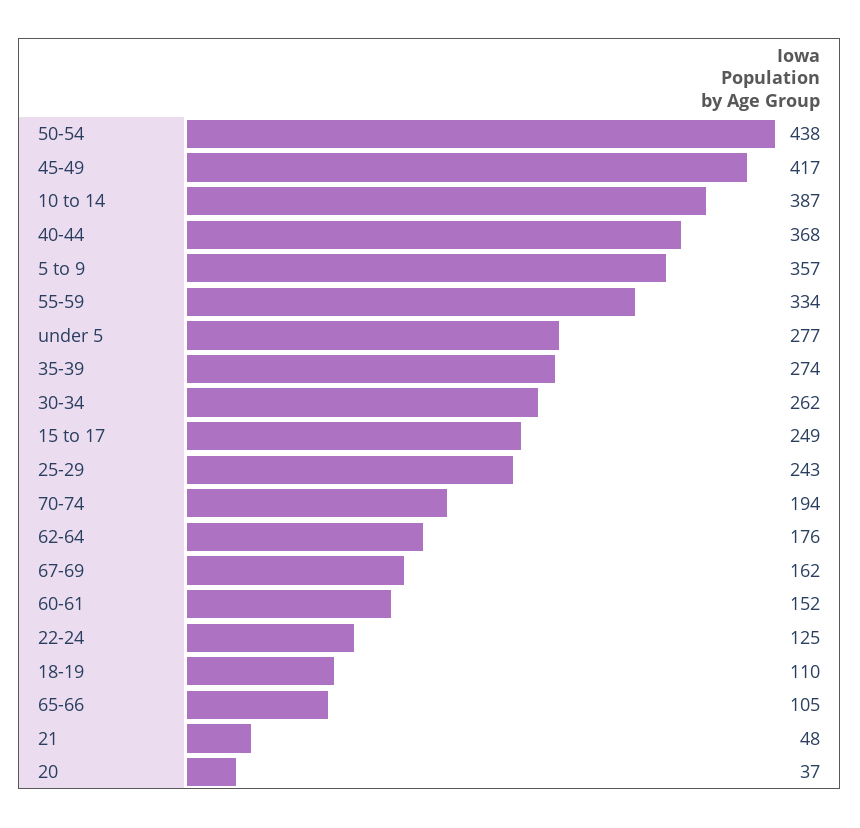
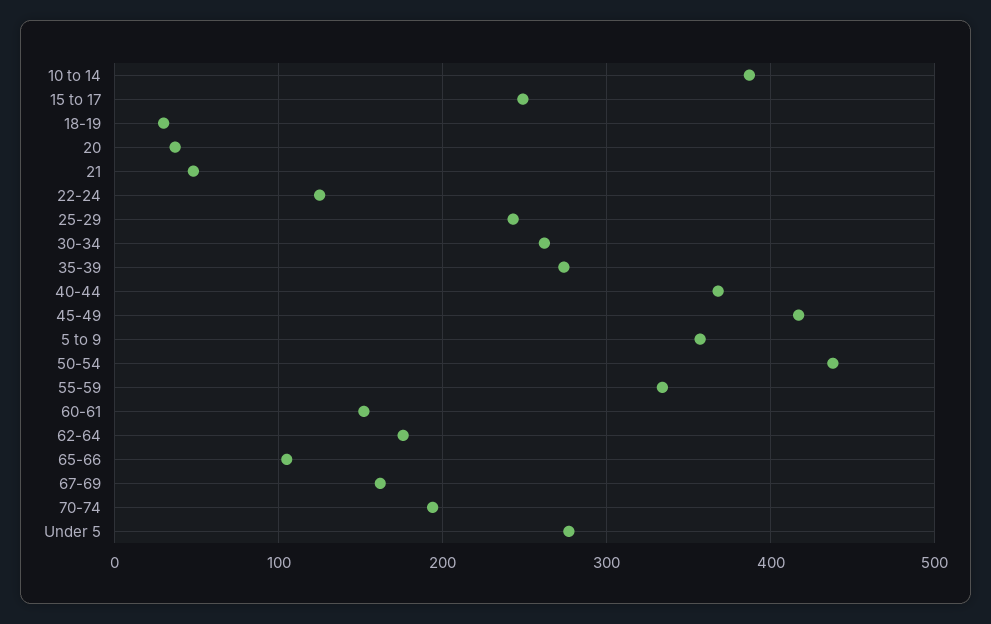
18-19: 110 -> 30

